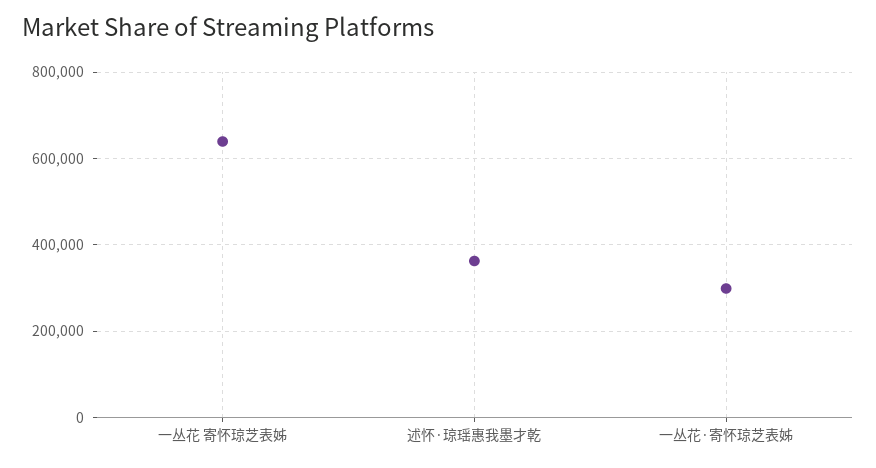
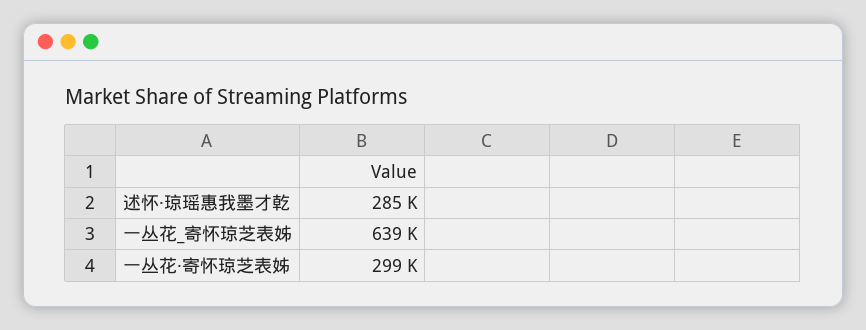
述怀·琼瑶惠我墨才乾: 360000 -> 285000

